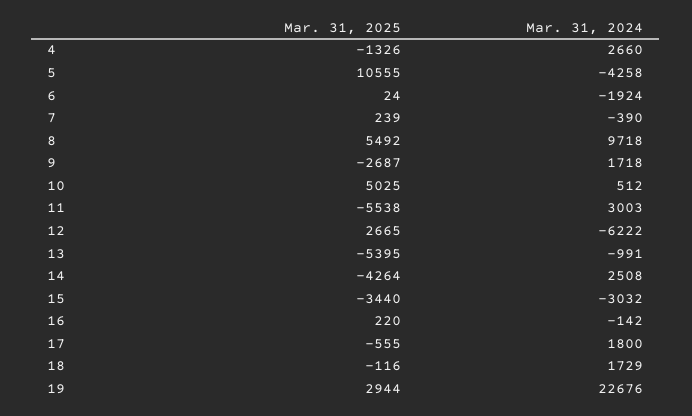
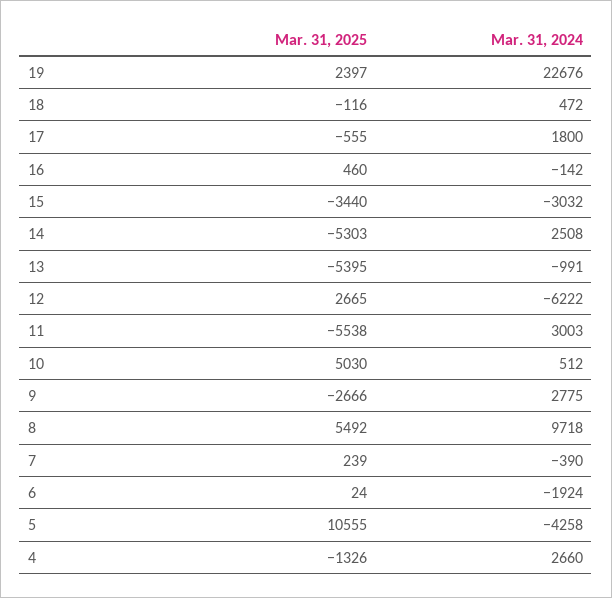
Mar. 31, 2025, 9: -2687 -> -2666
Mar. 31, 2024, 9: 1718 -> 2775
Mar. 31, 2025, 10: 5025 -> 5030
Mar. 31, 2025, 14: -4264 -> -5303
Mar. 31, 2025, 16: 220 -> 460
Mar. 31, 2024, 18: 1729 -> 472
Mar. 31, 2025, 19: 2944 -> 2397

